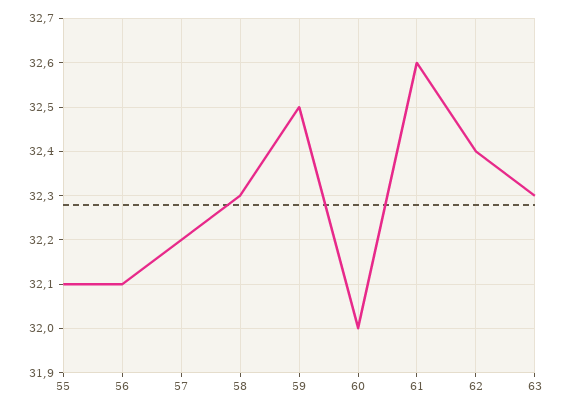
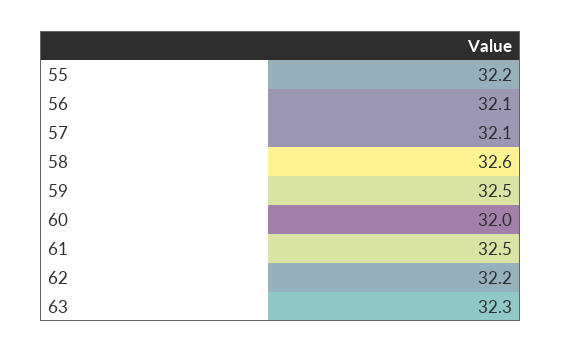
55: 32.1 -> 32.2
57: 32.2 -> 32.1
58: 32.3 -> 32.6
61: 32.6 -> 32.5
62: 32.4 -> 32.2

